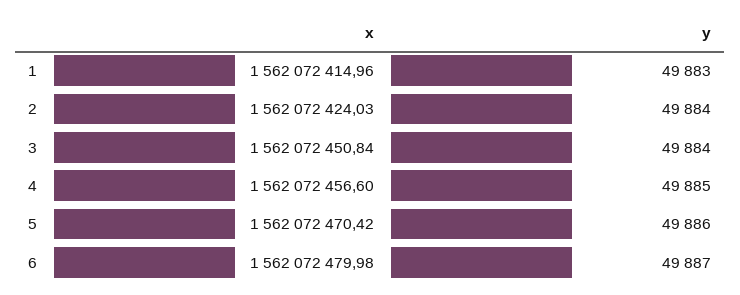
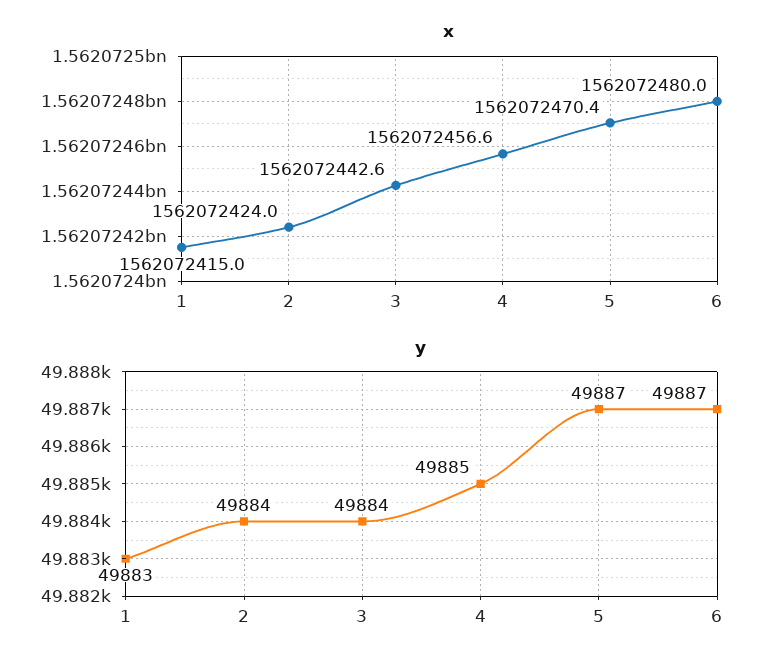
x, 3: 1562072450.84 -> 1562072442.6
y, 5: 49886 -> 49887

